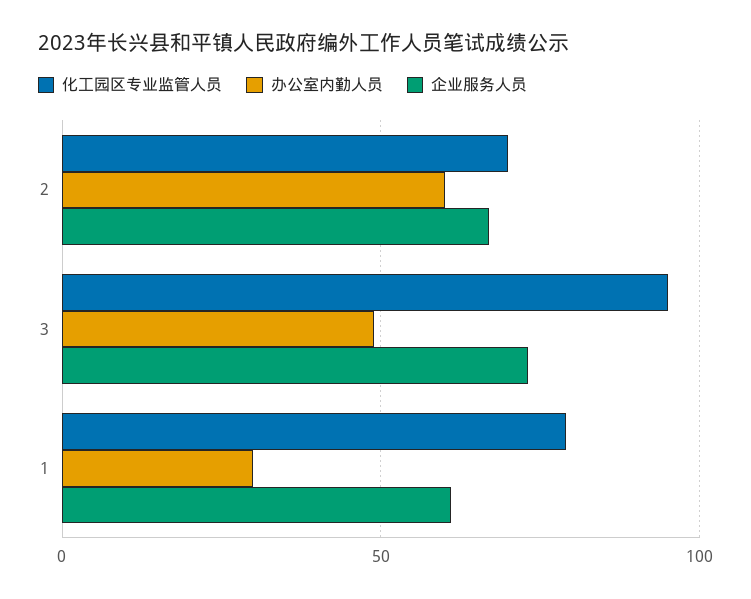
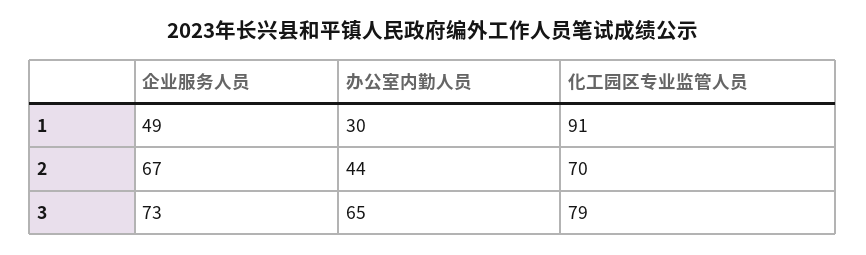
办公室内勤人员, 2: 60 -> 44
化工园区专业监管人员, 3: 95 -> 79
办公室内勤人员, 3: 50 -> 65
化工园区专业监管人员, 1: 80 -> 91
企业服务人员, 1: 60 -> 49

